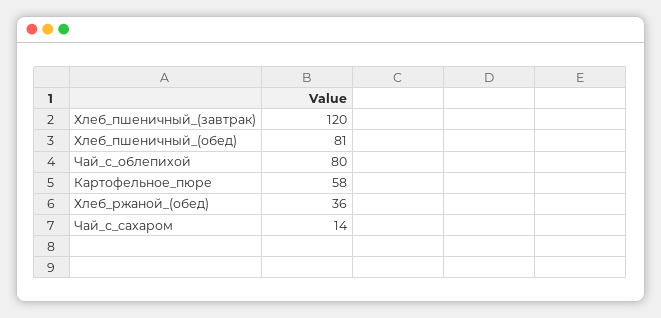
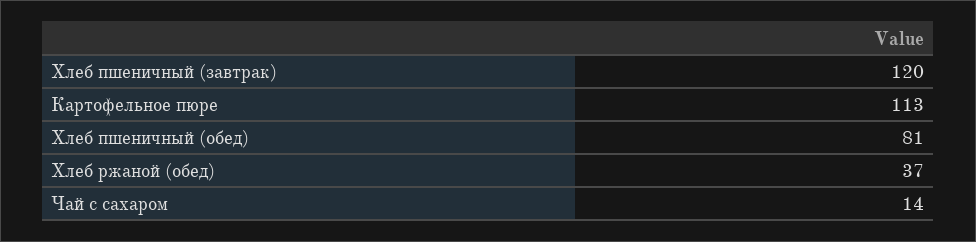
Чай_с_облепихой: 80 -> none
Картофельное_пюре: 58 -> 113
Хлеб_ржаной_(обед): 36 -> 37

